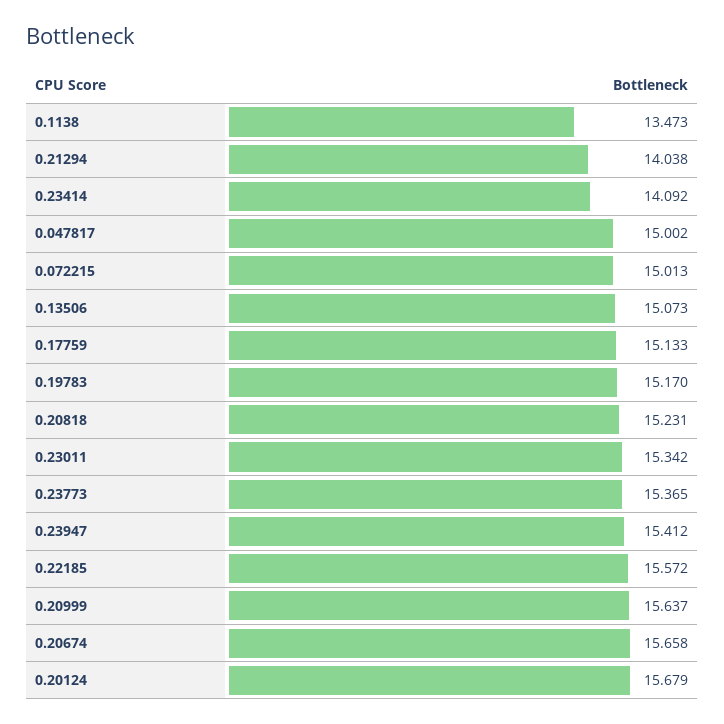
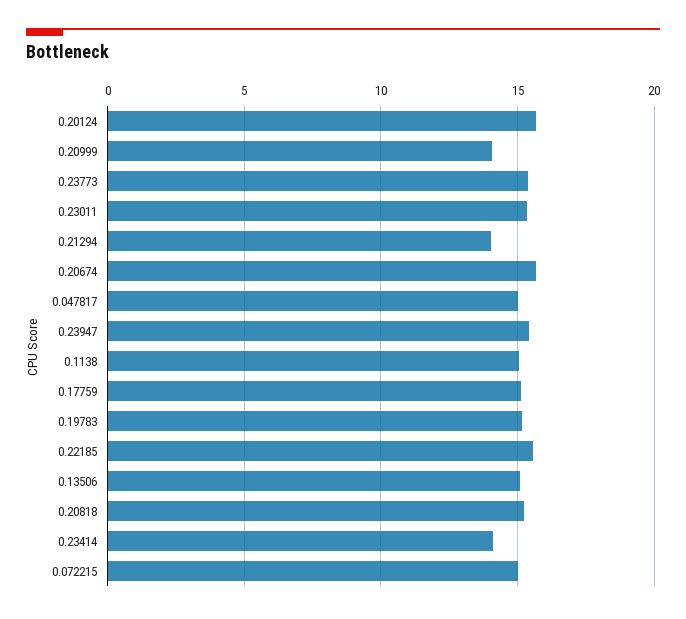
0.1138: 13.473 -> 15
0.20999: 15.637 -> 14

